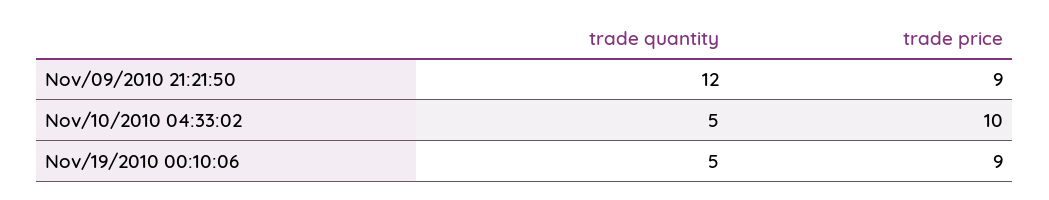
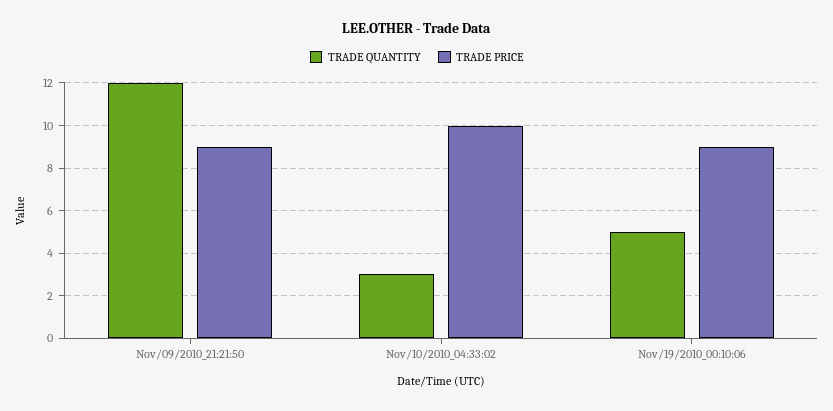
trade quantity, Nov/10/2010 04:33:02: 5 -> 3

